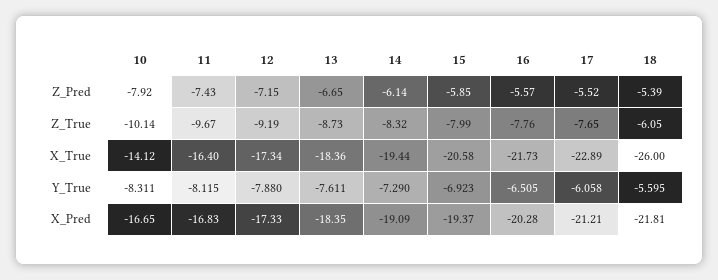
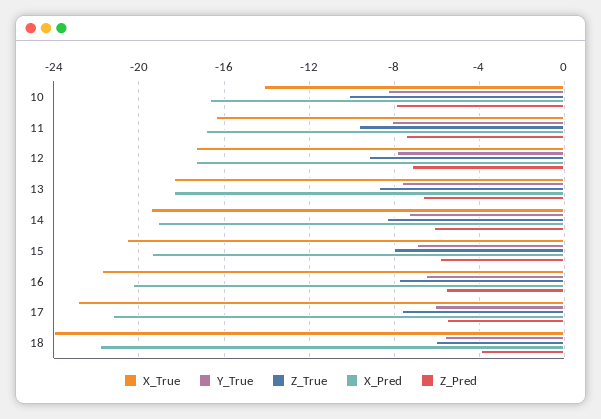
Z_Pred, 18: -5.39 -> -4
X_True, 18: -26 -> -24

